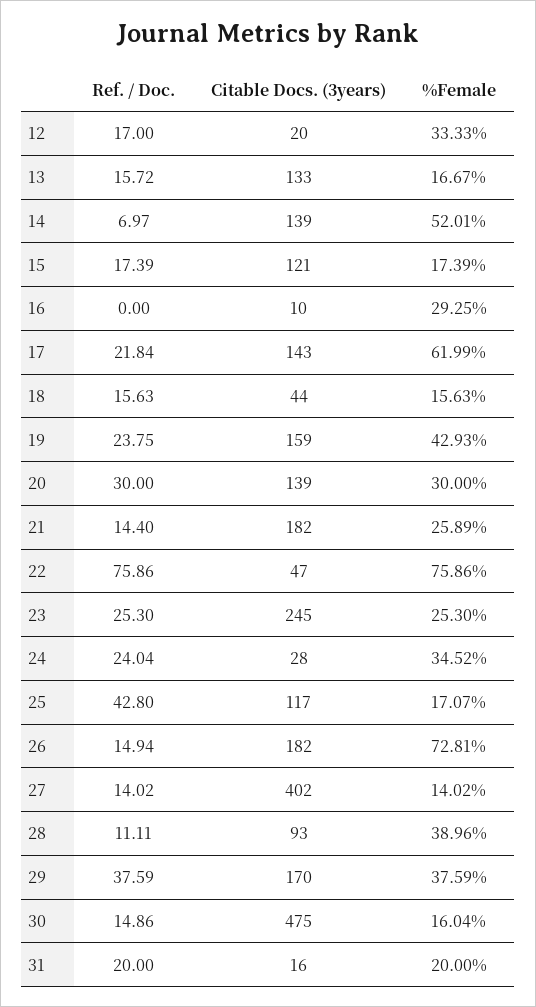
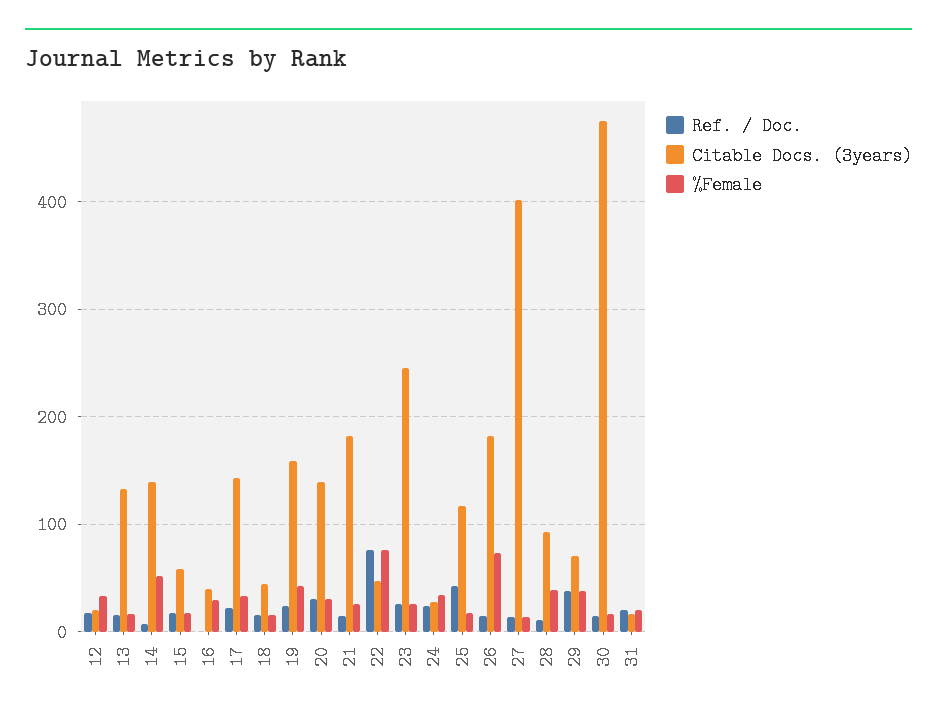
Citable Docs. (3years), 15: 121 -> 60
Citable Docs. (3years), 16: 10 -> 40
%Female, 17: 61.99 -> 30
Citable Docs. (3years), 29: 170 -> 70

